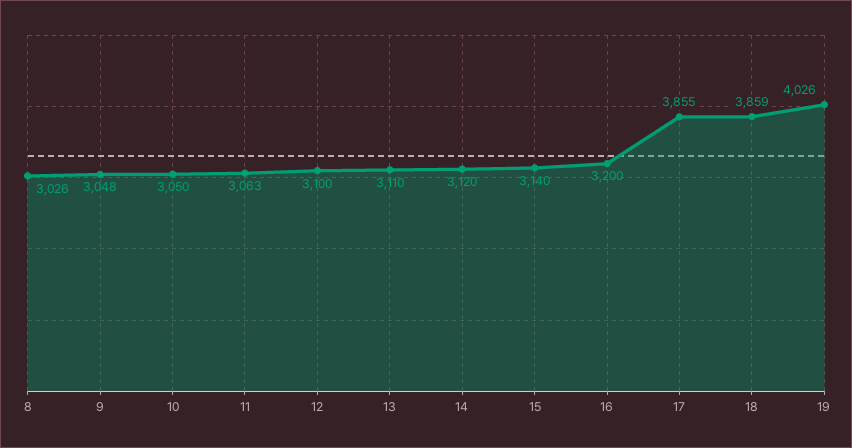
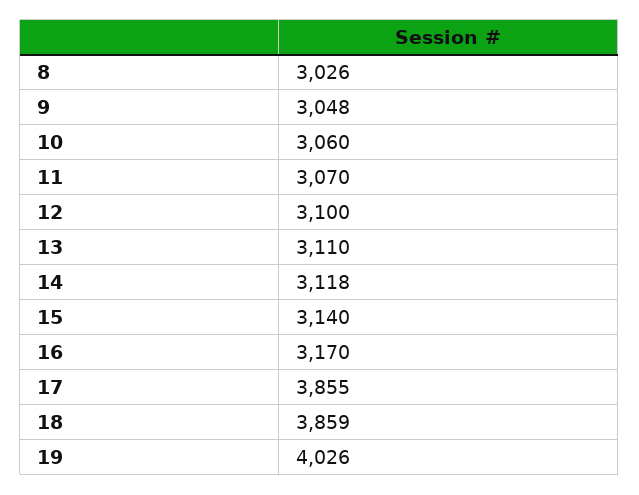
10: 3050 -> 3060
11: 3063 -> 3070
14: 3120 -> 3118
16: 3200 -> 3170

